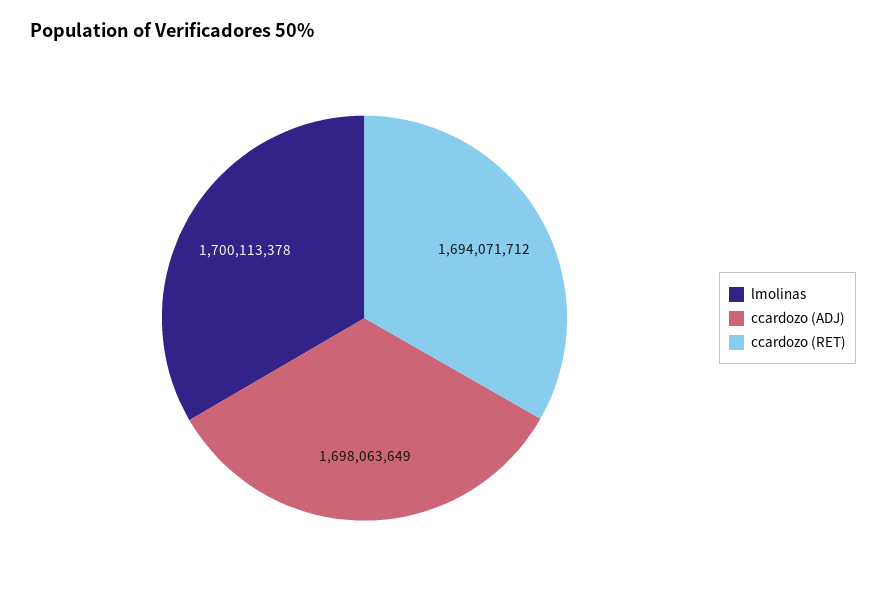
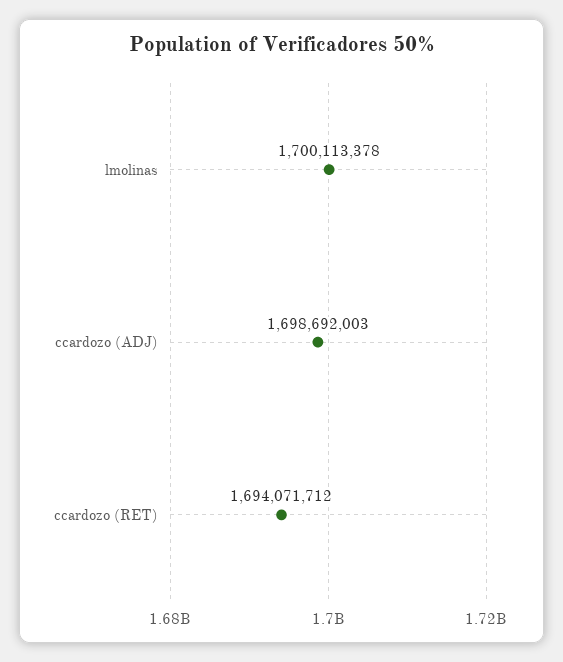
ccardozo (ADJ): 1698063649 -> 1698692003

